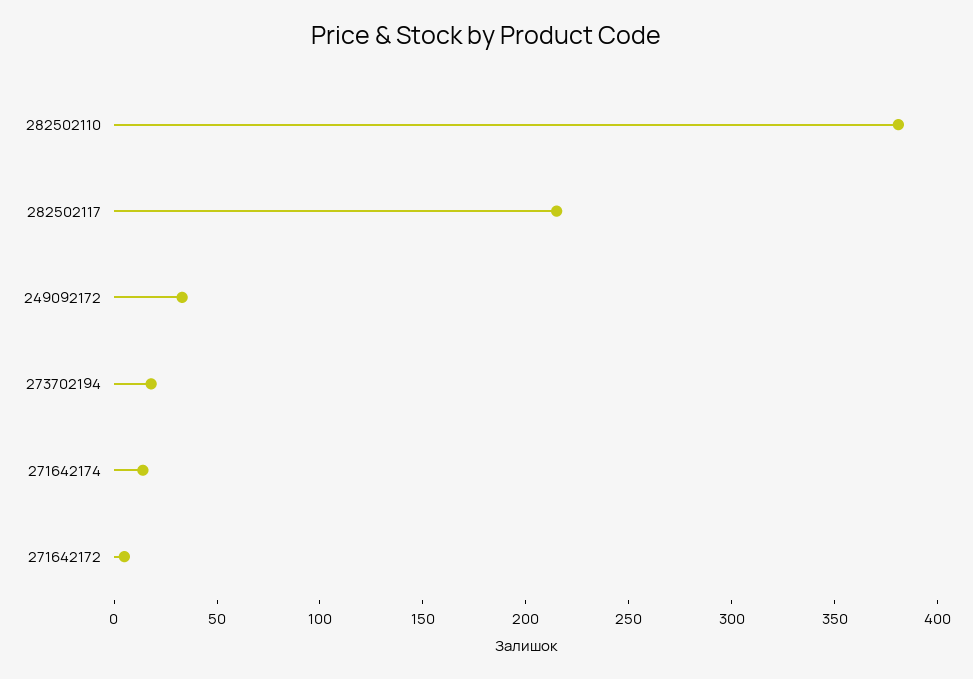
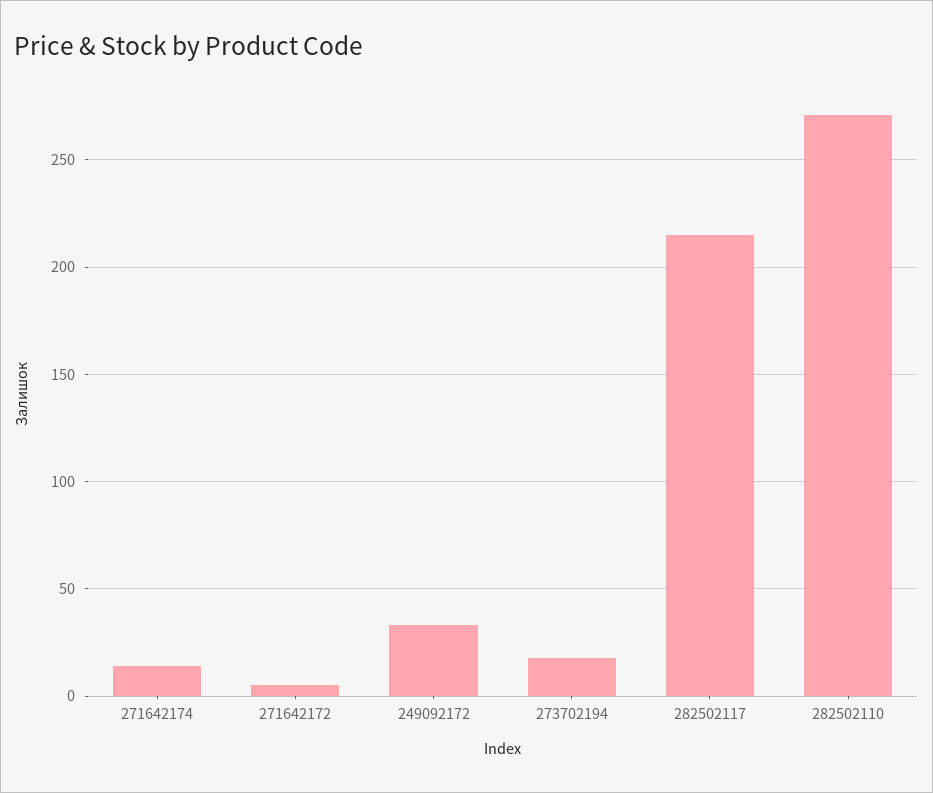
282502110: 380 -> 270

